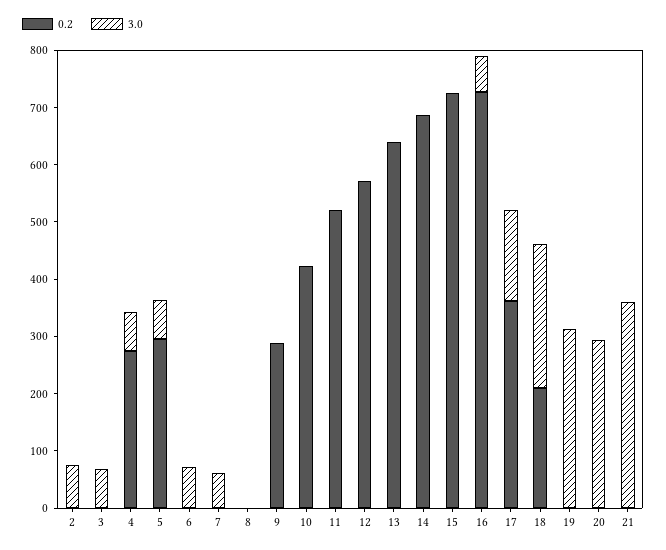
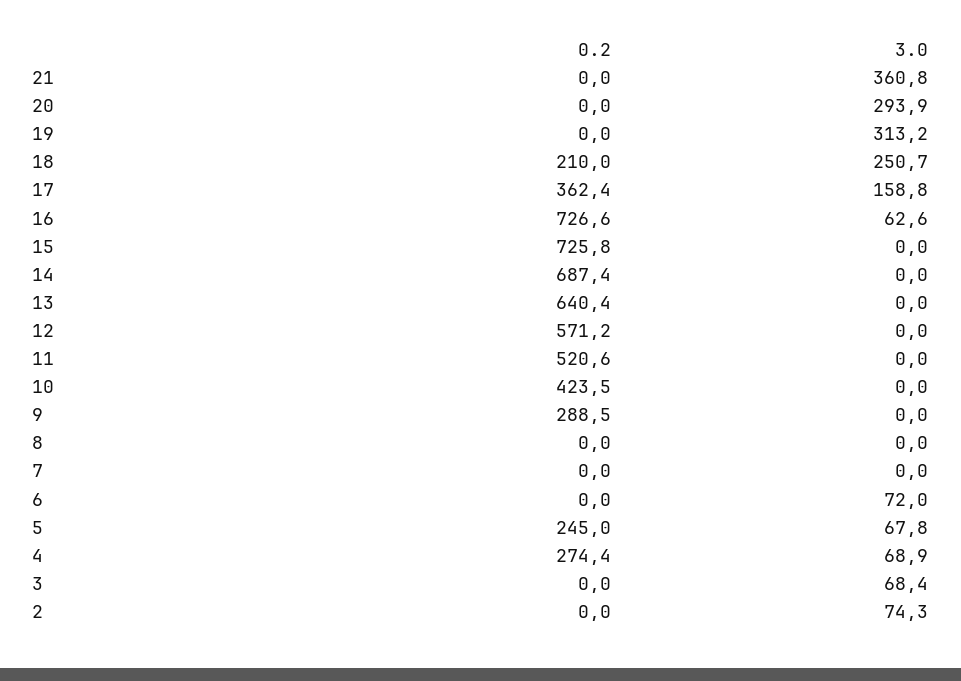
0.2, 5: 300 -> 245
3.0, 7: 60 -> 0

